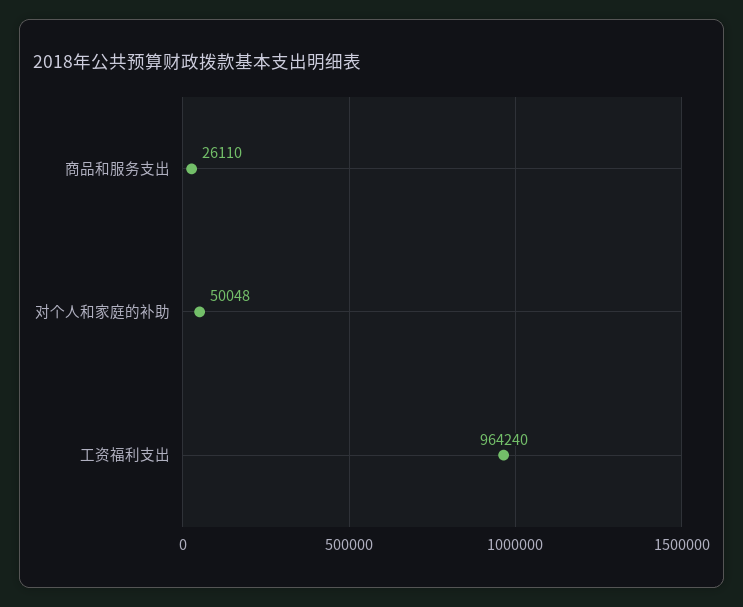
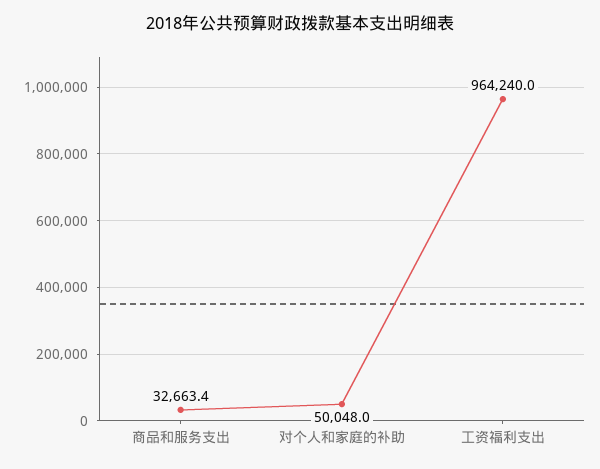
商品和服务支出: 26110 -> 32663.4

